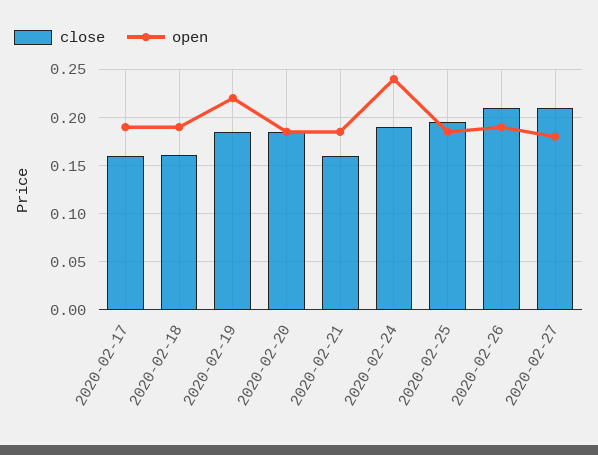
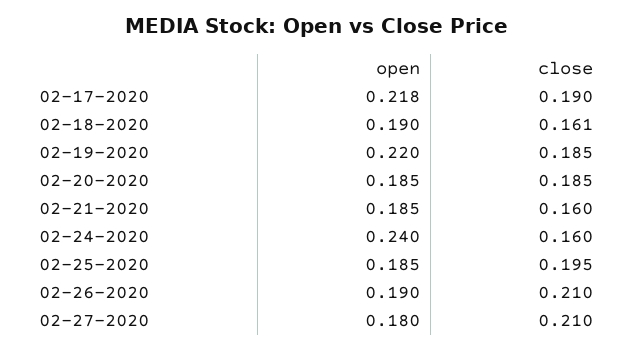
close, 2020-02-17: 0.16 -> 0.19
open, 2020-02-17: 0.19 -> 0.218
close, 2020-02-24: 0.19 -> 0.16

